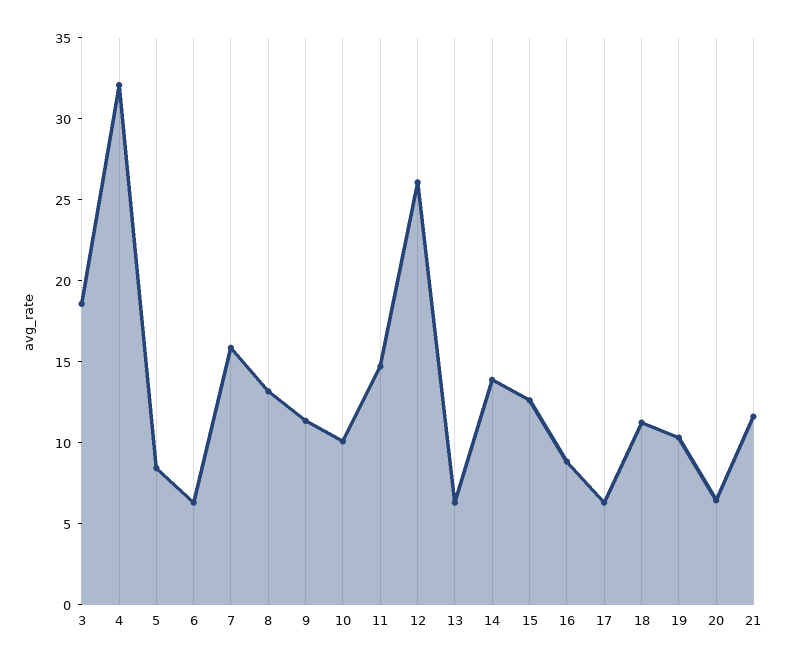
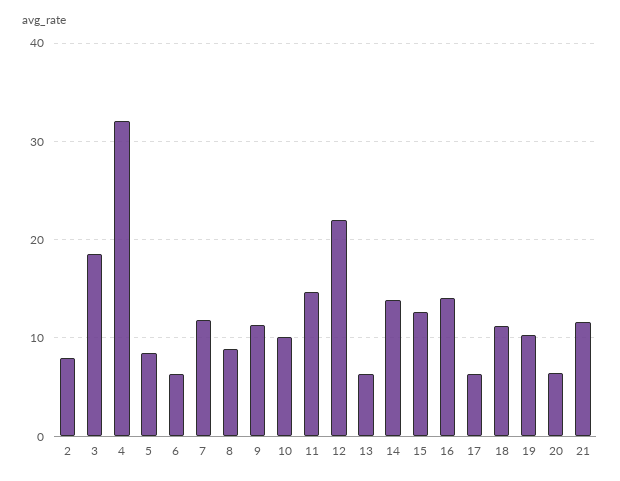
7: 16 -> 12
8: 13 -> 9
12: 26 -> 22
16: 9 -> 14
2: none -> 8

